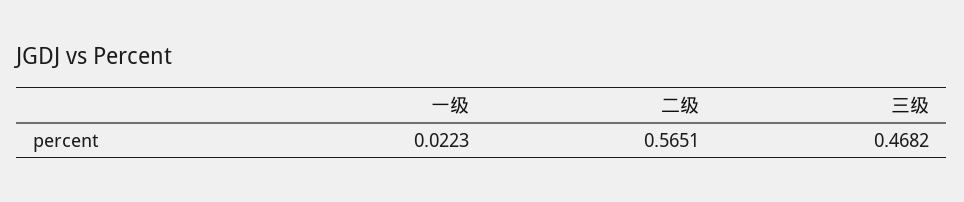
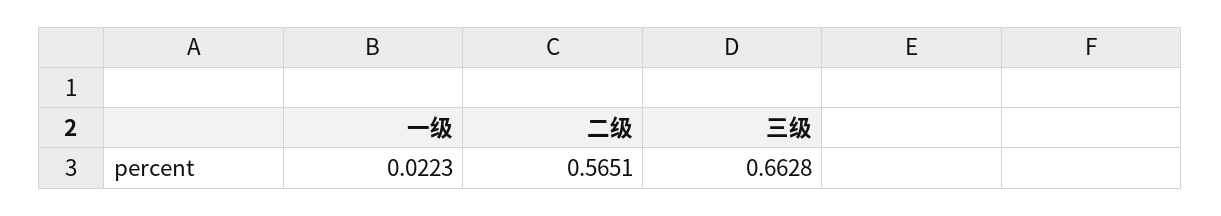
三级: 0.4682 -> 0.6628

